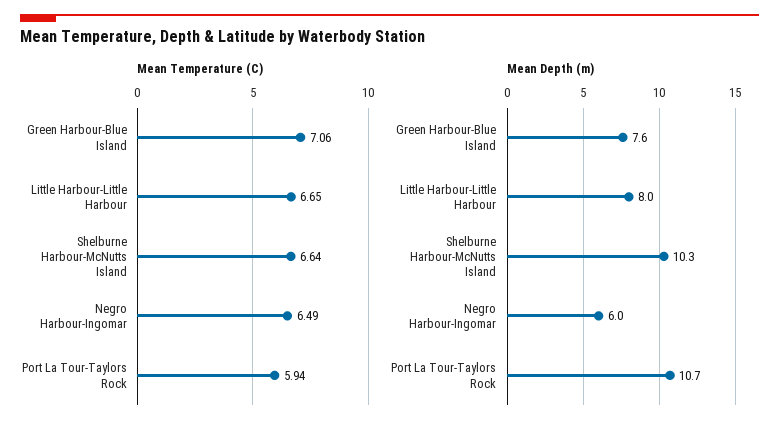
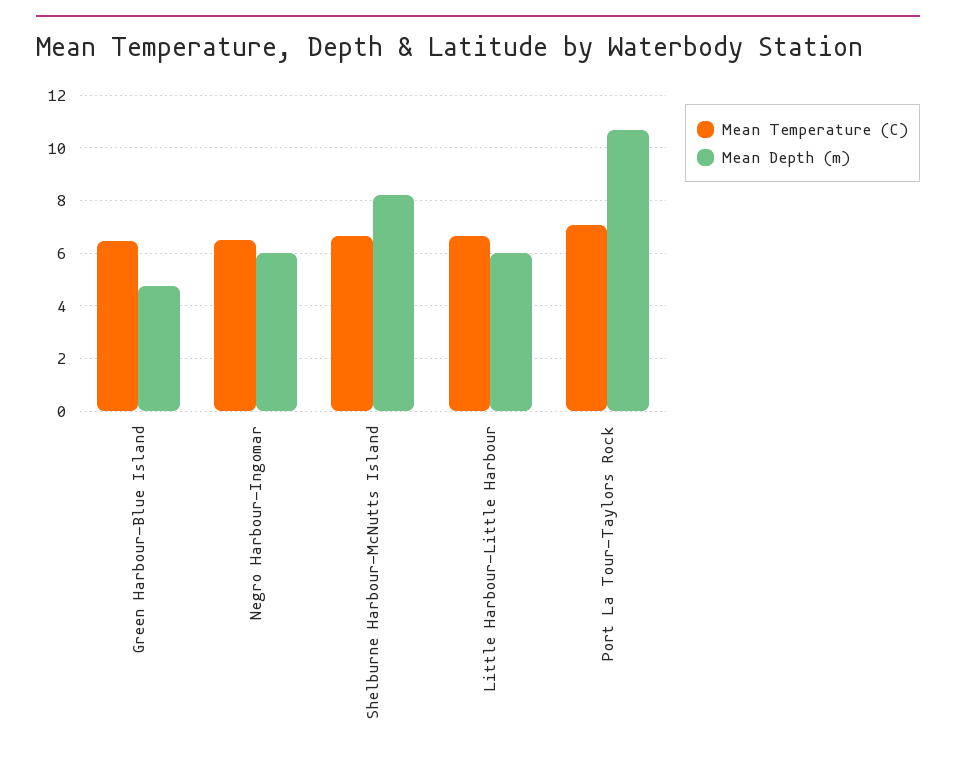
Mean Temperature (C), Green Harbour-Blue Island: 7.06 -> 6.5
Mean Temperature (C), Port La Tour-Taylors Rock: 5.94 -> 7
Mean Depth (m), Green Harbour-Blue Island: 7.6 -> 4.75
Mean Depth (m), Little Harbour-Little Harbour: 8 -> 6
Mean Depth (m), Shelburne Harbour-McNutts Island: 10.3 -> 8.25

